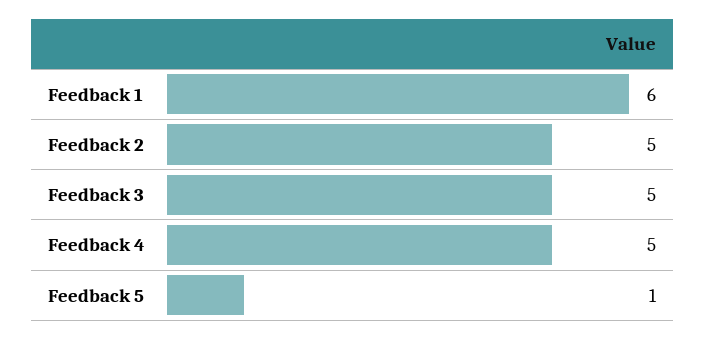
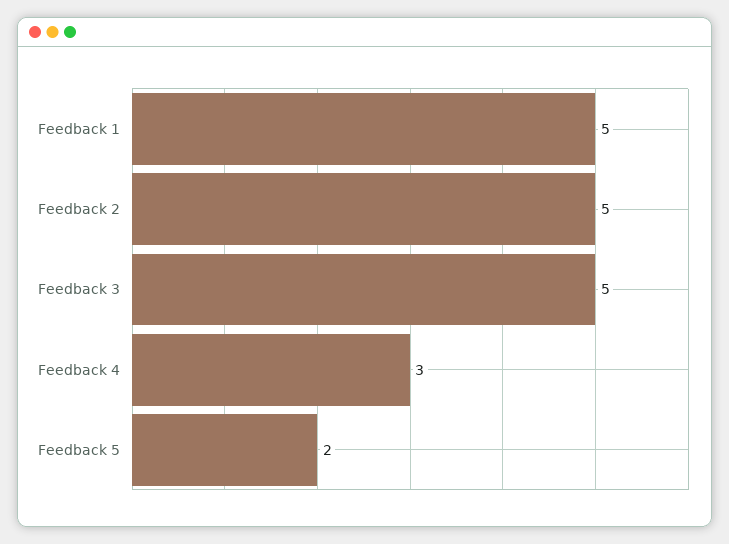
Feedback 1: 6 -> 5
Feedback 4: 5 -> 3
Feedback 5: 1 -> 2

